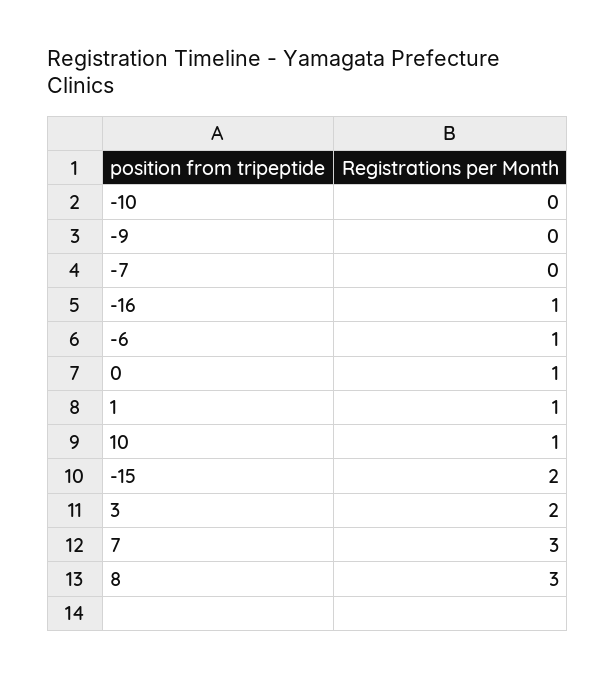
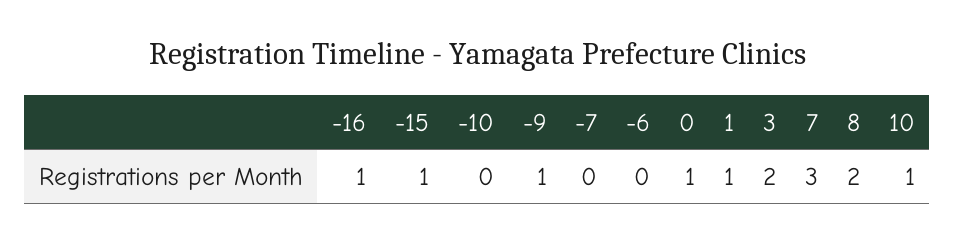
-9: 0 -> 1
-6: 1 -> 0
-15: 2 -> 1
8: 3 -> 2

